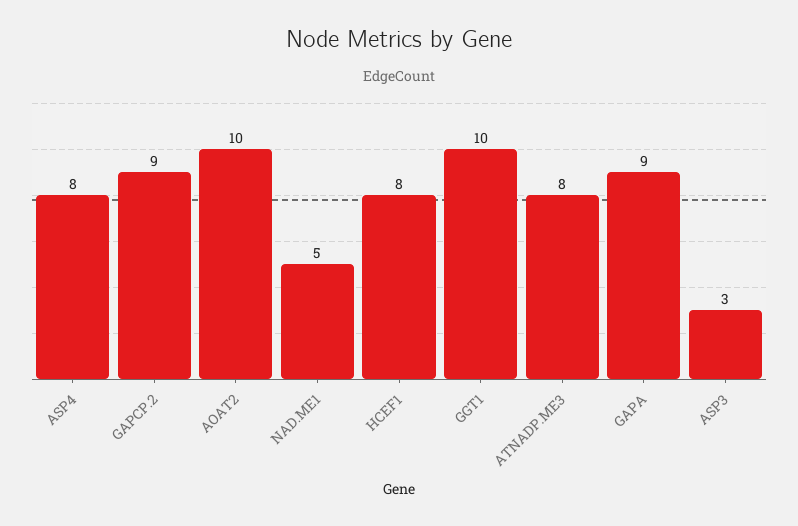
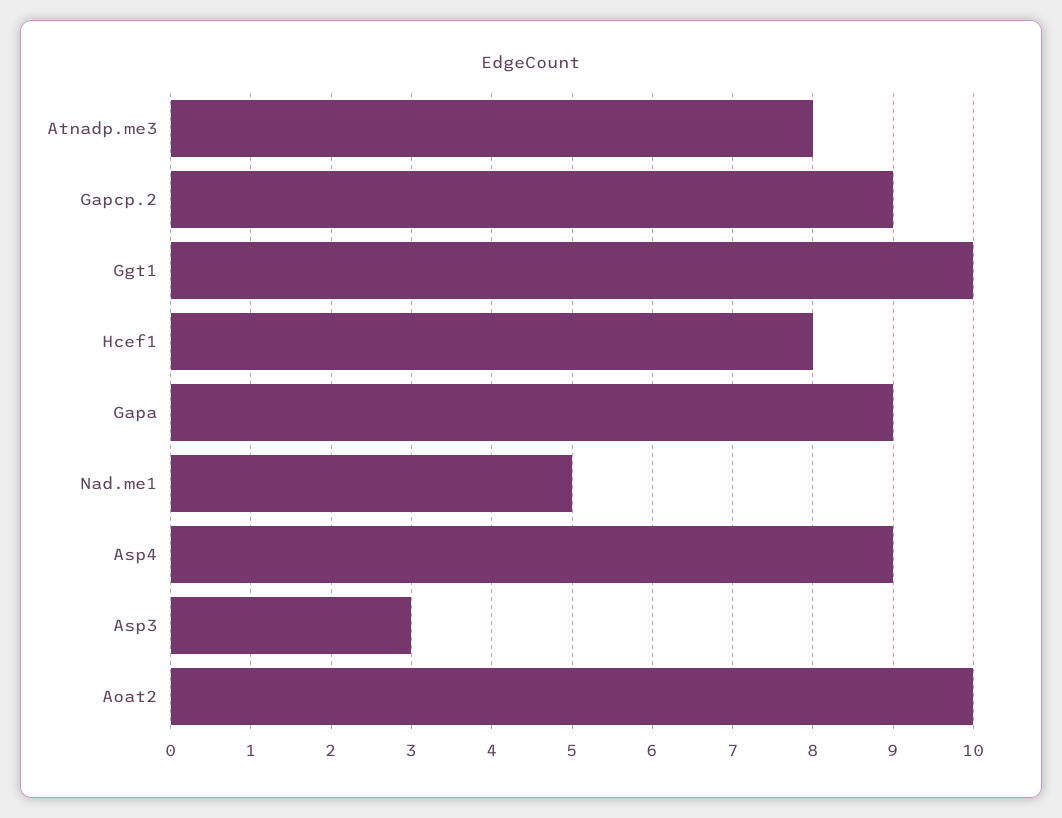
ASP4: 8 -> 9

